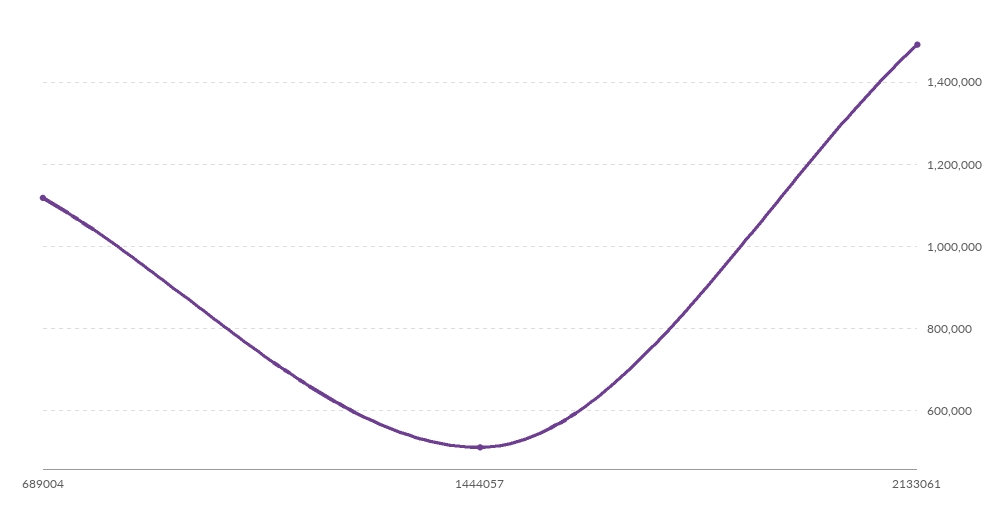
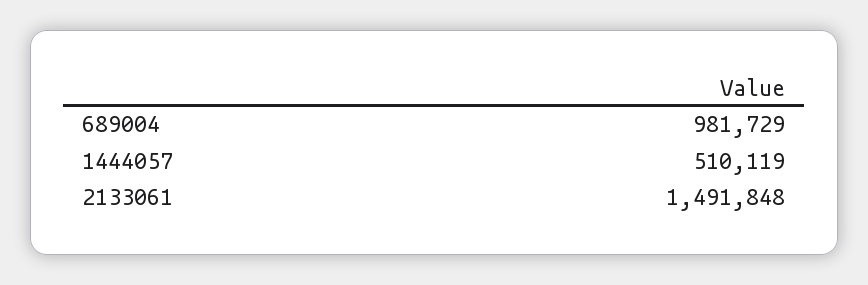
689004: 1120000 -> 981729

